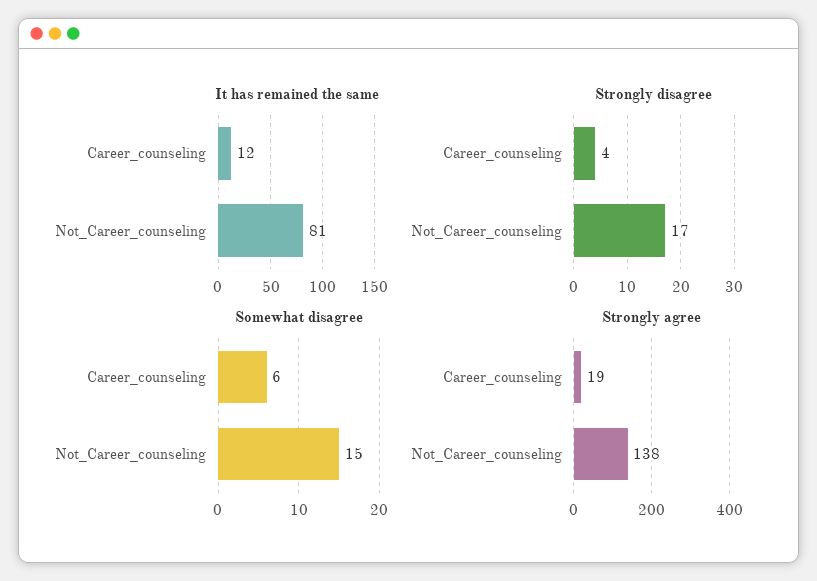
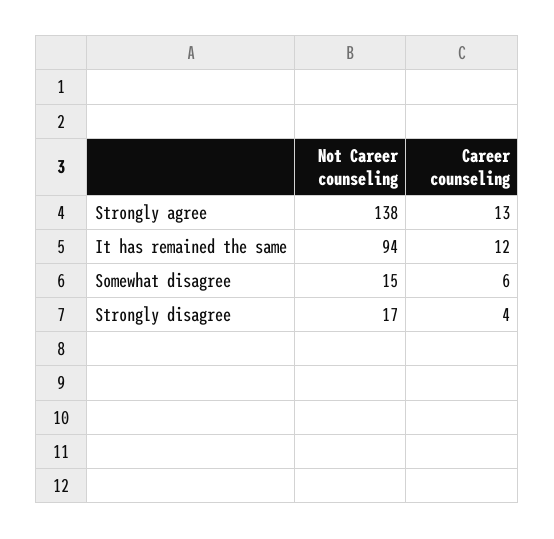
It has remained the same, Not_Career_counseling: 81 -> 94
Strongly agree, Career_counseling: 19 -> 13

